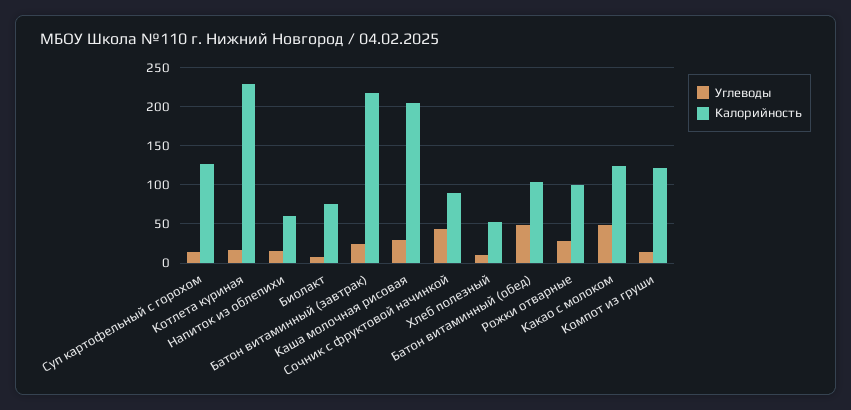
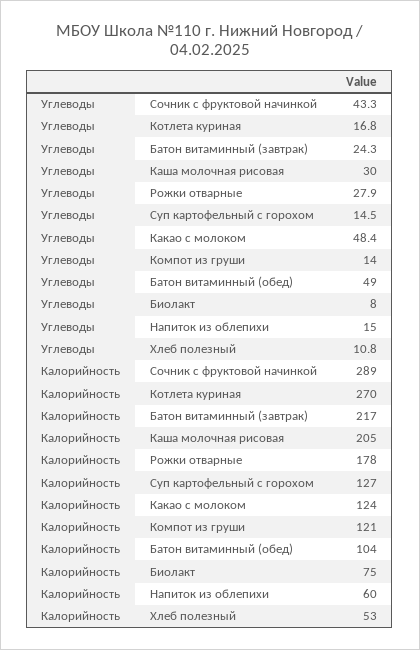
Калорийность, Котлета куриная: 230 -> 270
Калорийность, Сочник с фруктовой начинкой: 90 -> 289
Калорийность, Рожки отварные: 100 -> 178

